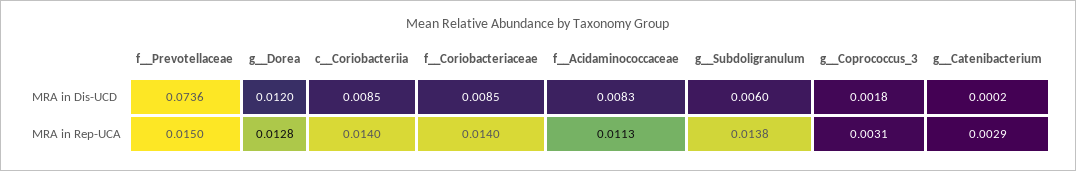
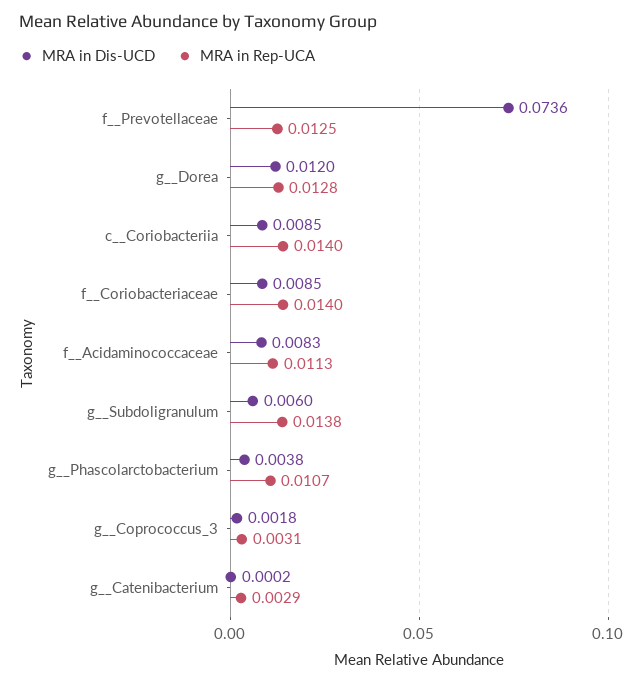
MRA in Rep-UCA, f__Prevotellaceae: 0.015 -> 0.0125
MRA in Dis-UCD, g__Phascolarctobacterium: none -> 0.0038
MRA in Rep-UCA, g__Phascolarctobacterium: none -> 0.0107

